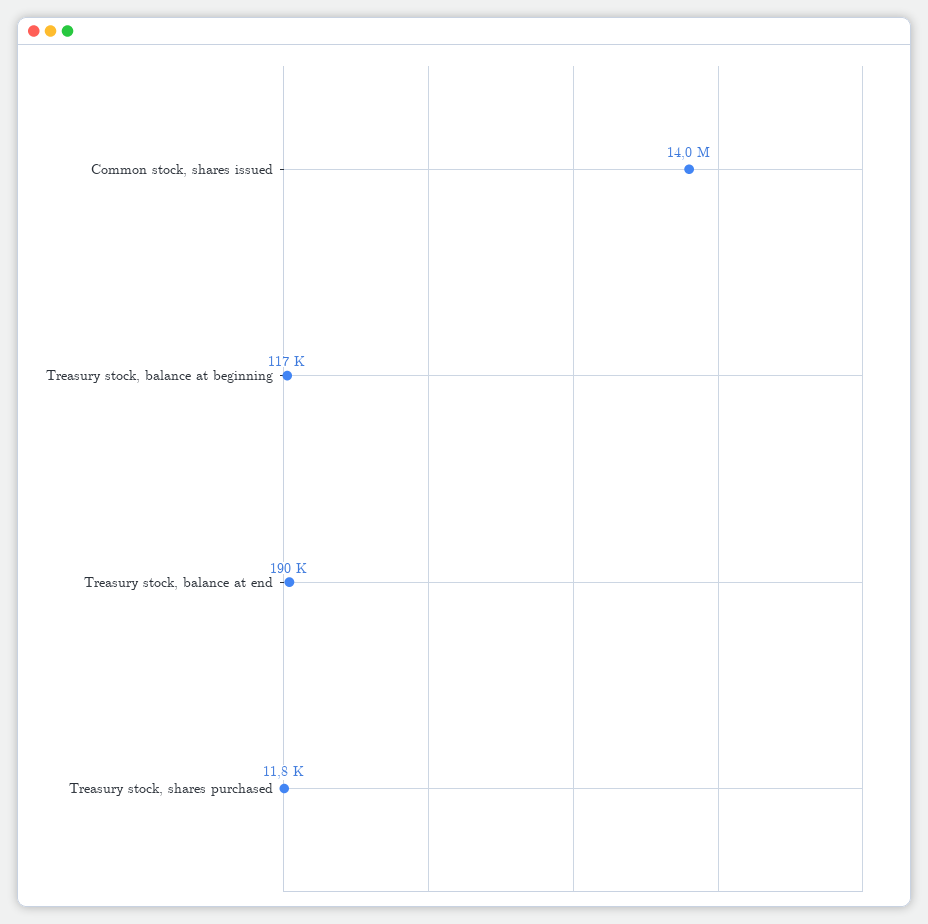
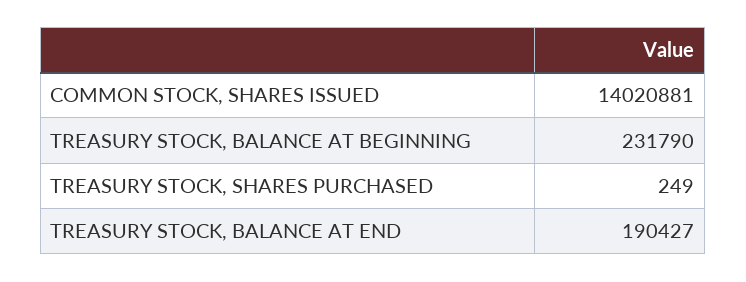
Treasury stock, balance at beginning: 117000 -> 231790
Treasury stock, shares purchased: 11800 -> 249

